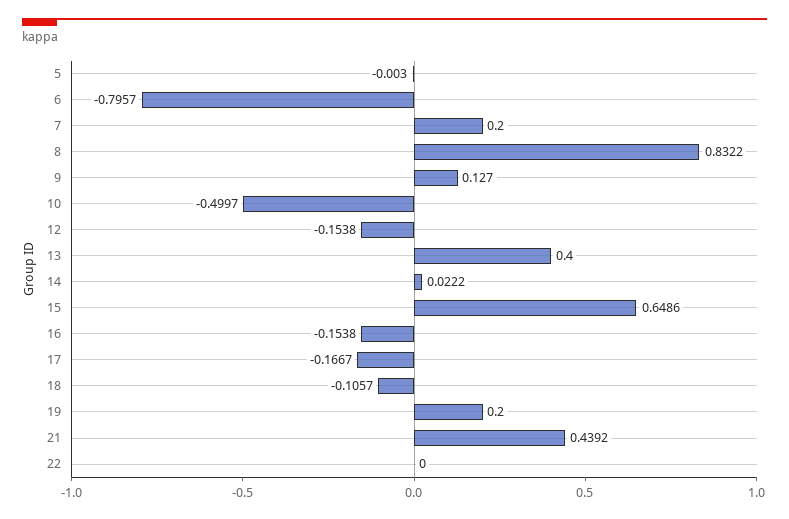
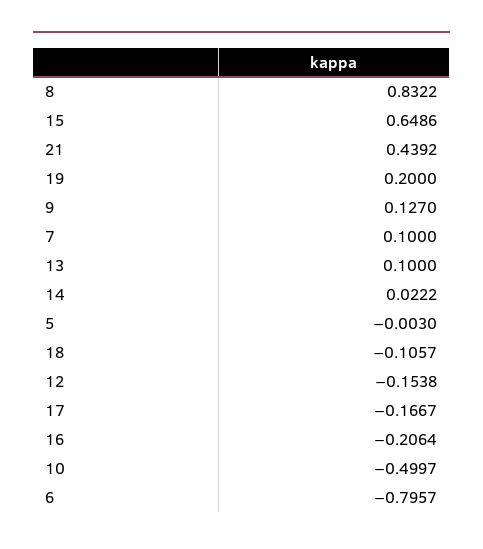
7: 0.2 -> 0.1
13: 0.4 -> 0.1
16: -0.1538 -> -0.2064
22: 0 -> none

